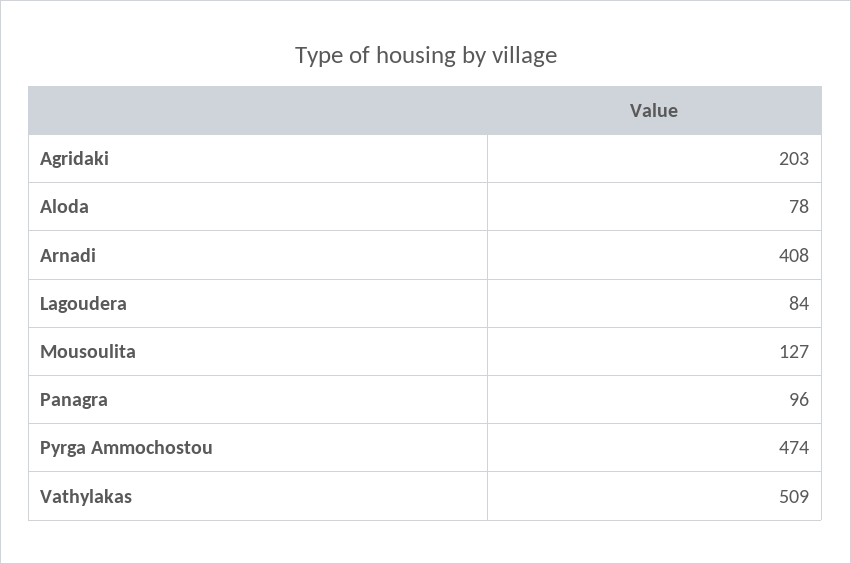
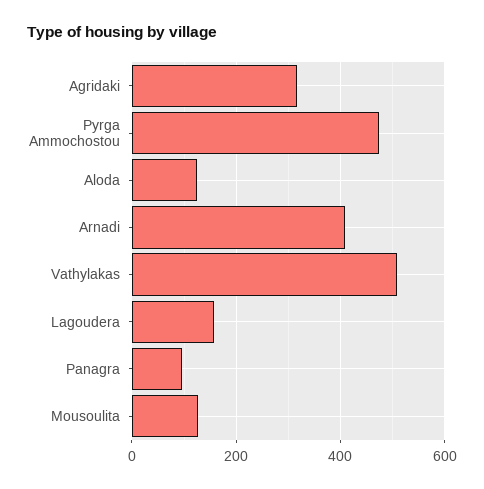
Agridaki: 203 -> 320
Aloda: 78 -> 120
Lagoudera: 84 -> 160

